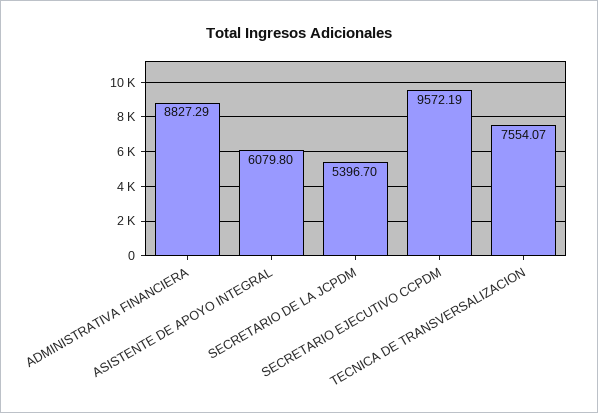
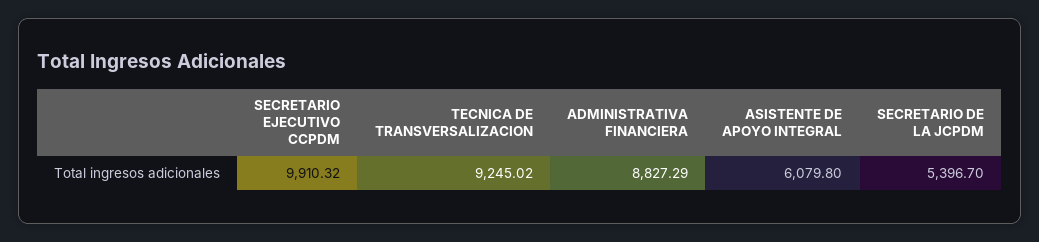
SECRETARIO EJECUTIVO CCPDM: 9572.19 -> 9910.32
TECNICA DE TRANSVERSALIZACION: 7554.07 -> 9245.02

